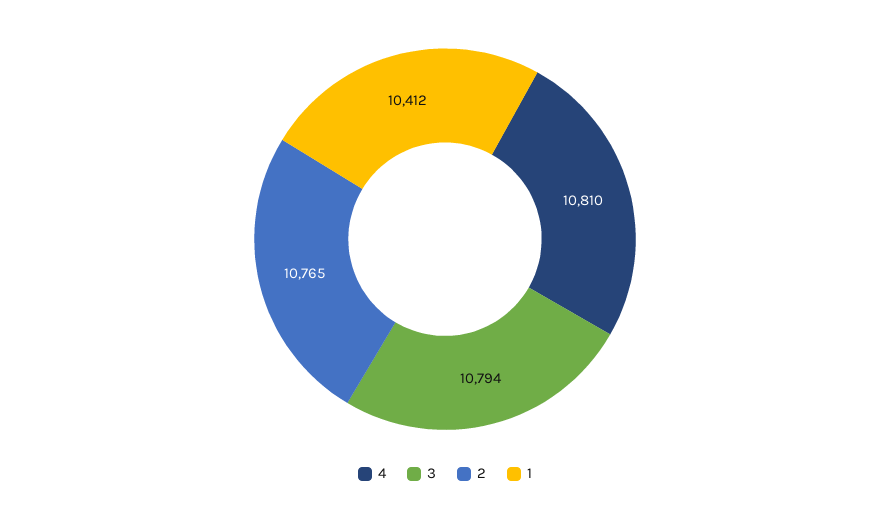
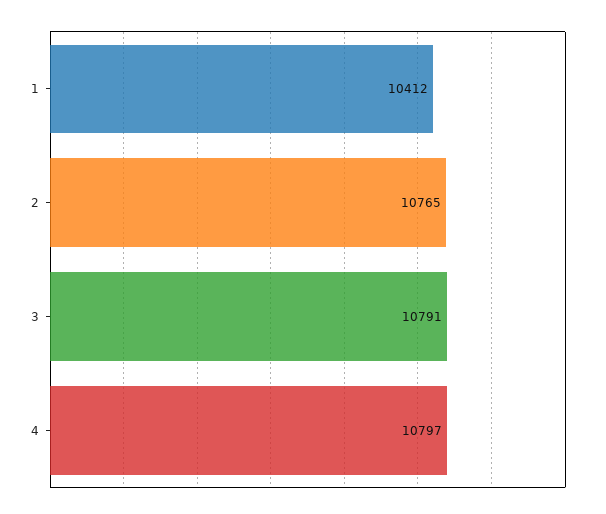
4: 10810 -> 10797
3: 10794 -> 10791

